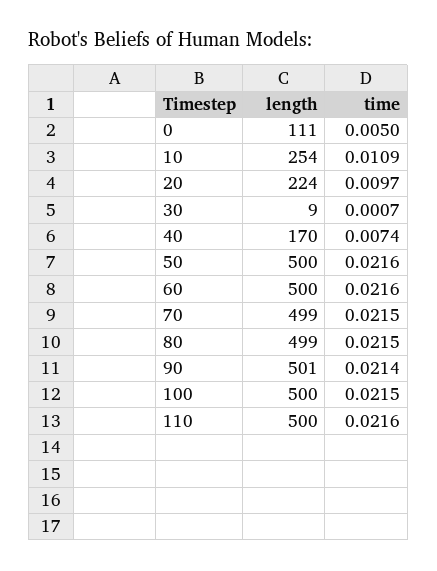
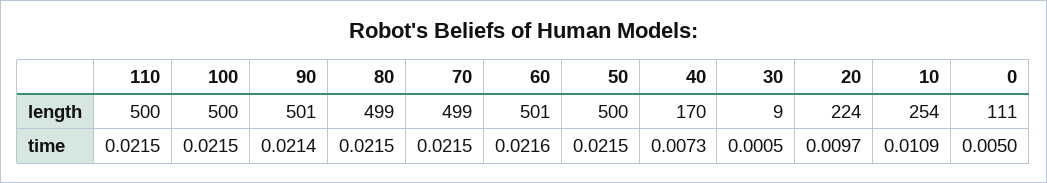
time, 30: 0.0007 -> 0.0005
time, 40: 0.0074 -> 0.0073
time, 50: 0.0216 -> 0.0215
length, 60: 500 -> 501
time, 110: 0.0216 -> 0.0215

